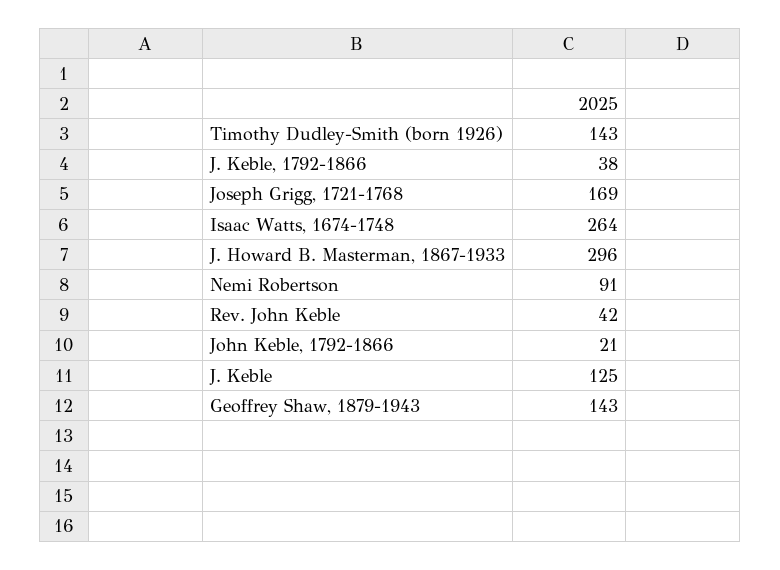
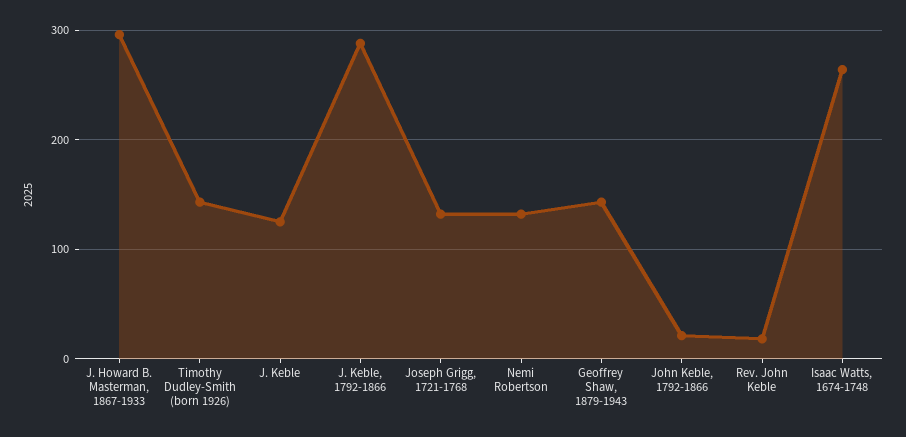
J. Keble, 1792-1866: 38 -> 290
Joseph Grigg, 1721-1768: 169 -> 130
Nemi Robertson: 91 -> 130
Rev. John Keble: 42 -> 20

